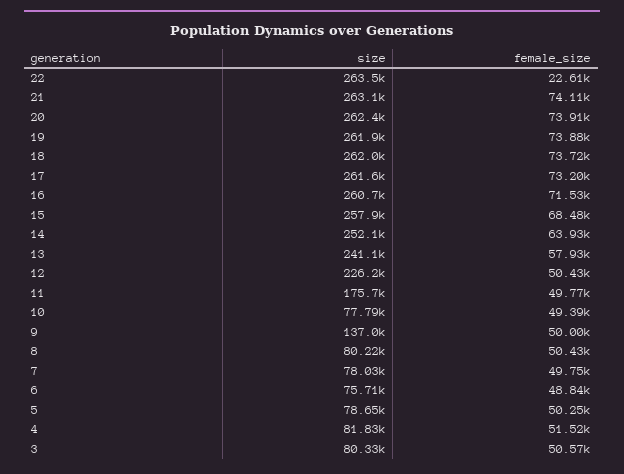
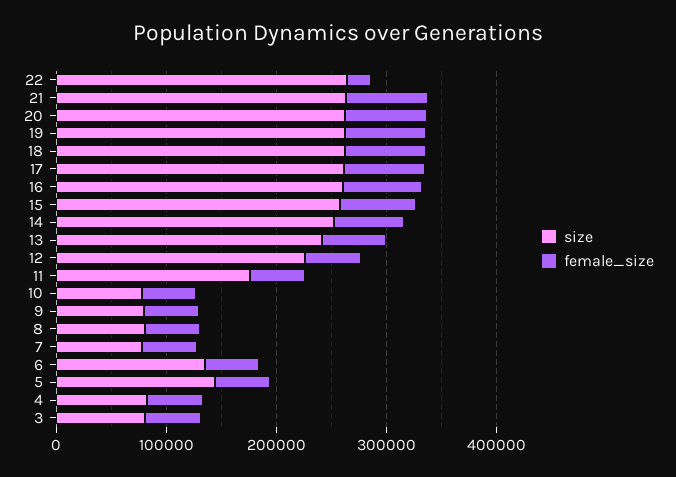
size, 9: 137000 -> 80000
size, 6: 75710 -> 140000
size, 5: 78650 -> 140000

